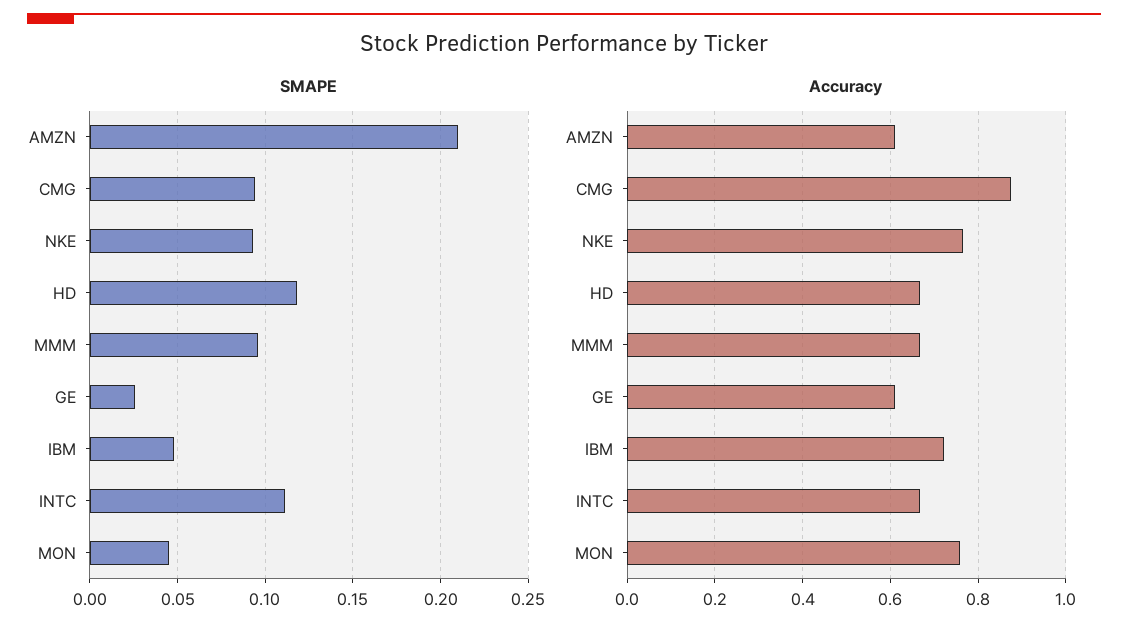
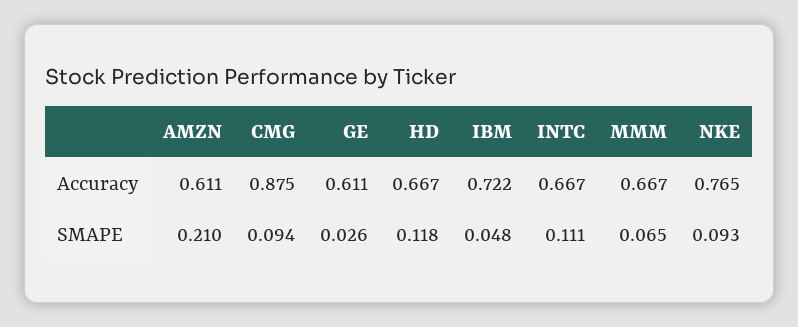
SMAPE, MMM: 0.095 -> 0.065
SMAPE, MON: 0.045 -> none
Accuracy, MON: 0.76 -> none

